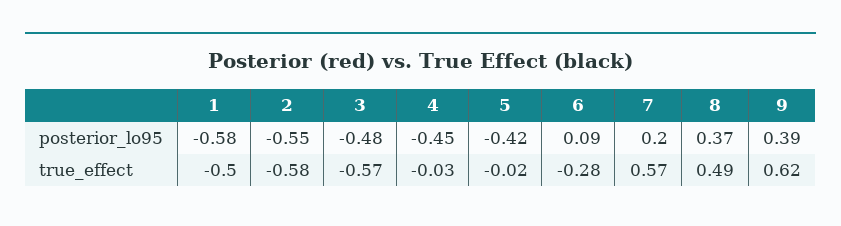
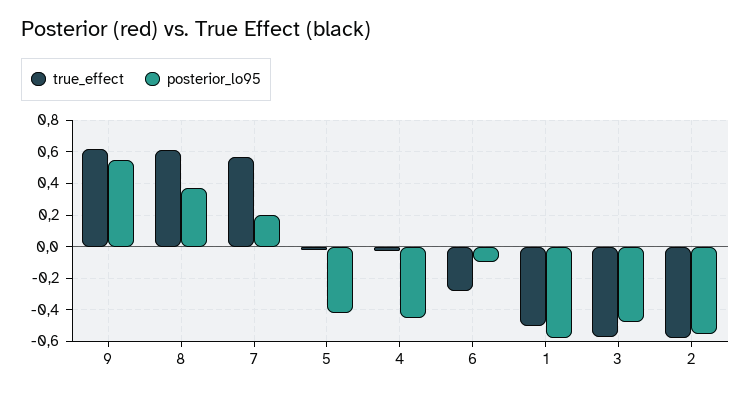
posterior_lo95, 6: 0.09 -> -0.1
posterior_lo95, 9: 0.39 -> 0.55
true_effect, 8: 0.49 -> 0.6

